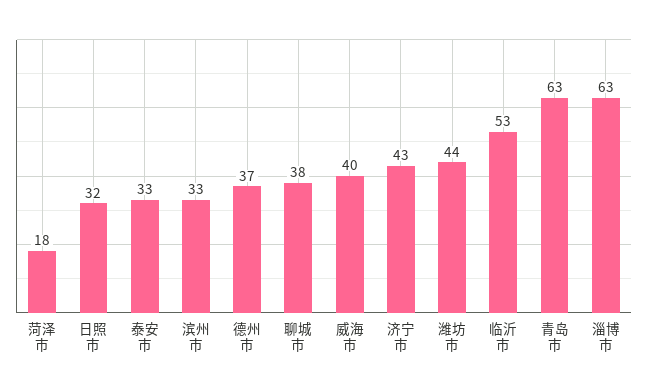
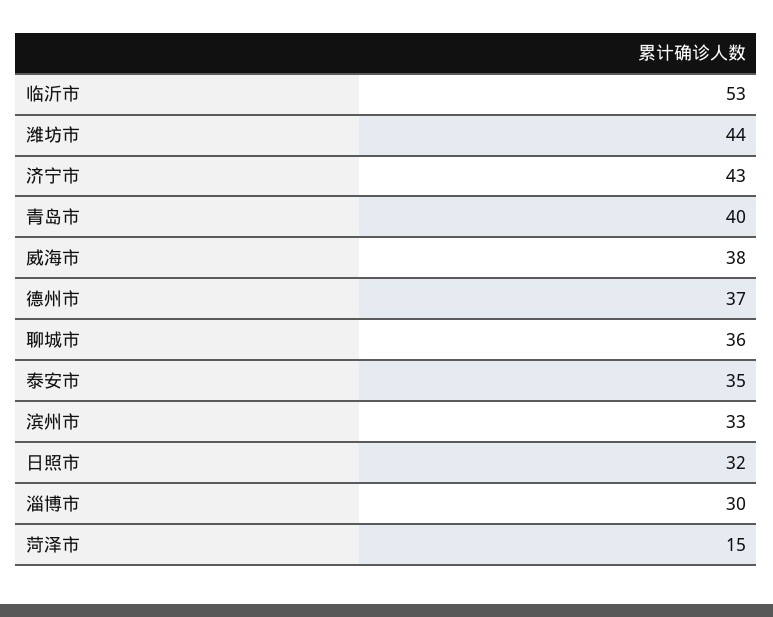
菏泽市: 18 -> 15
泰安市: 33 -> 35
聊城市: 38 -> 36
威海市: 40 -> 38
青岛市: 63 -> 40
淄博市: 63 -> 30

